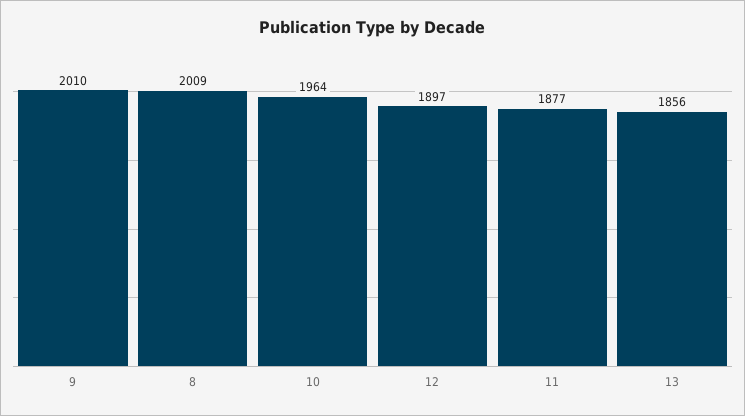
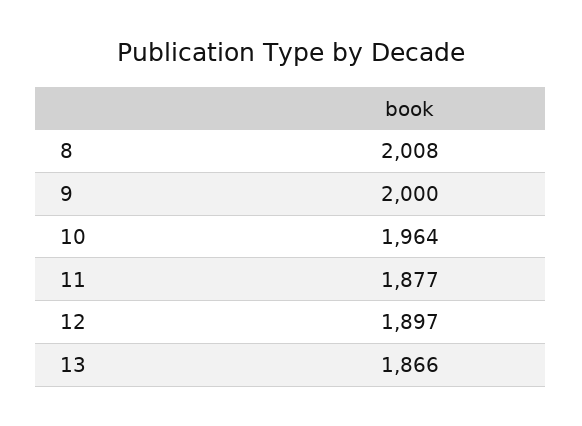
9: 2010 -> 2000
8: 2009 -> 2008
13: 1856 -> 1866

